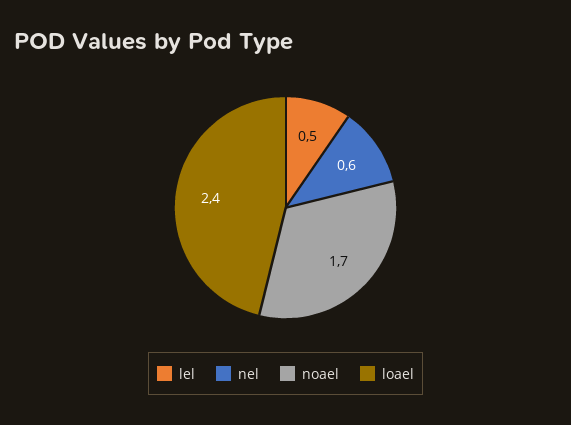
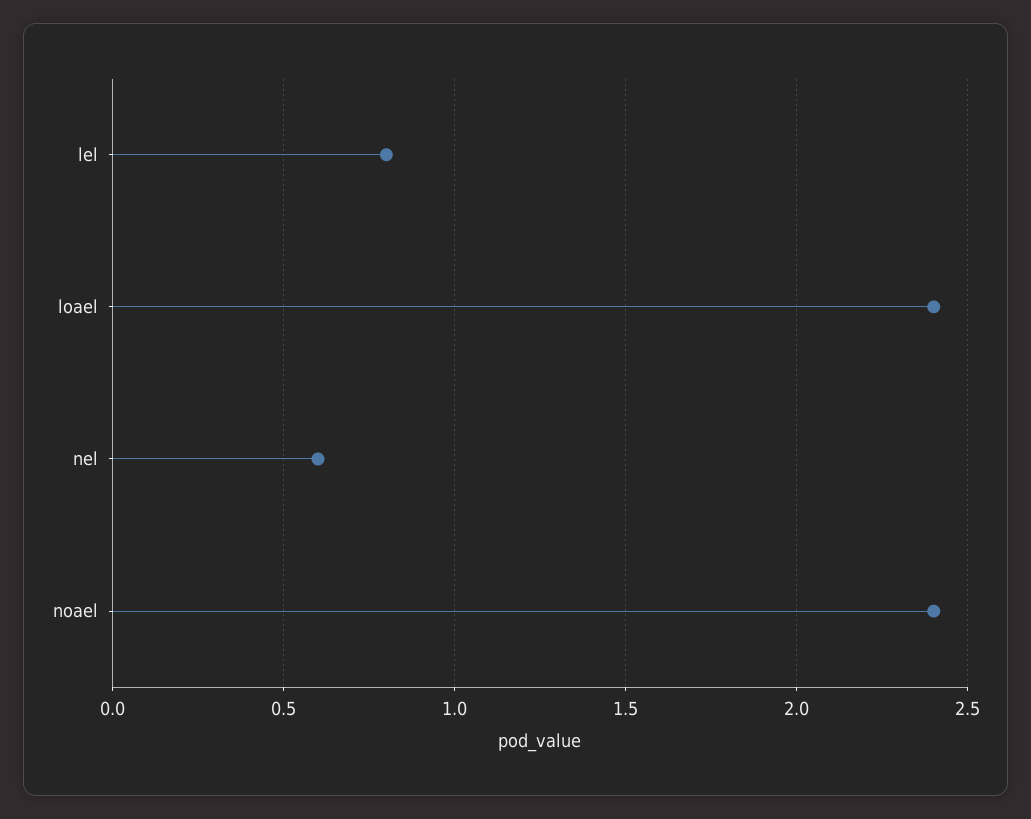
lel: 0.5 -> 0.8
noael: 1.7 -> 2.4

